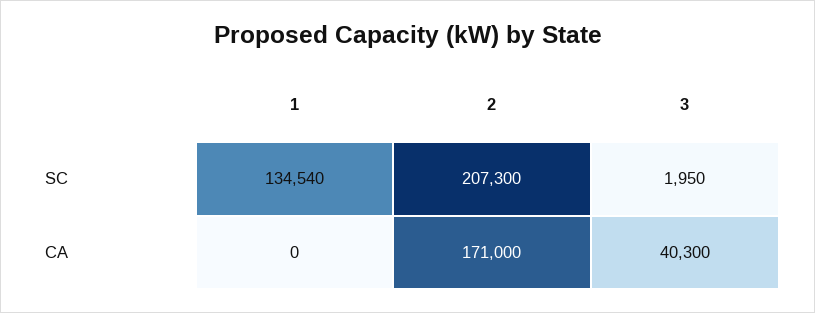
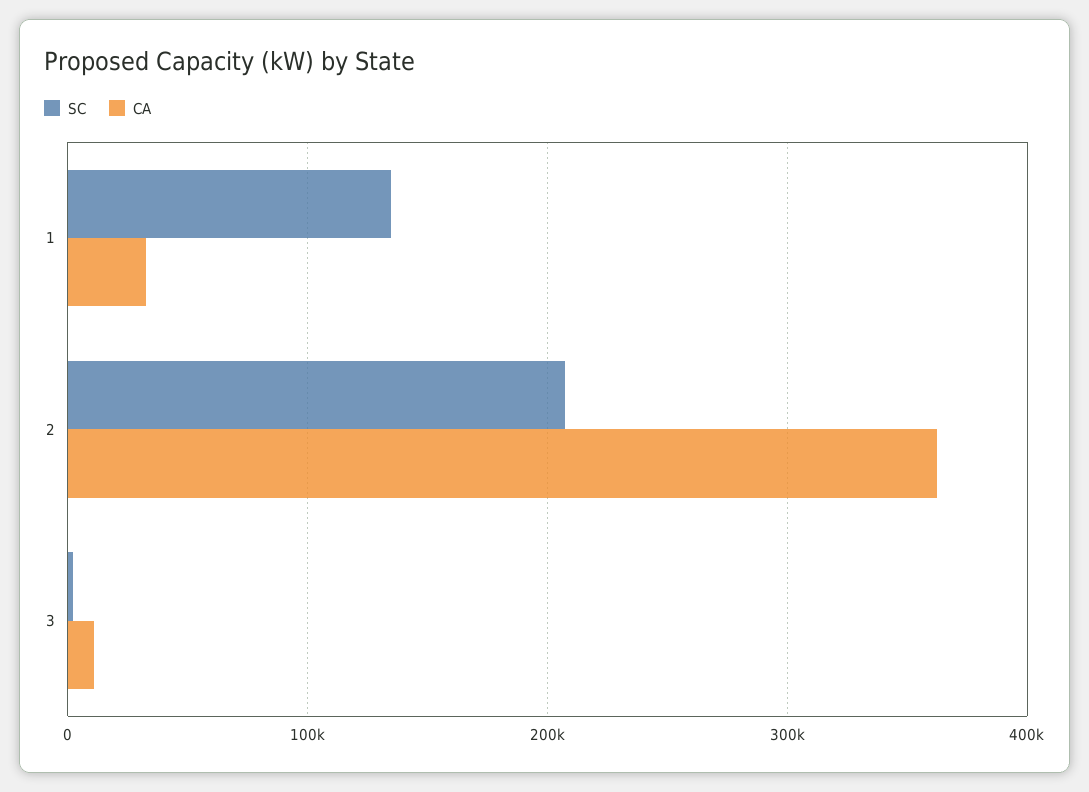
CA, 1: 0 -> 30000
CA, 2: 171000 -> 360000
CA, 3: 40300 -> 10000

